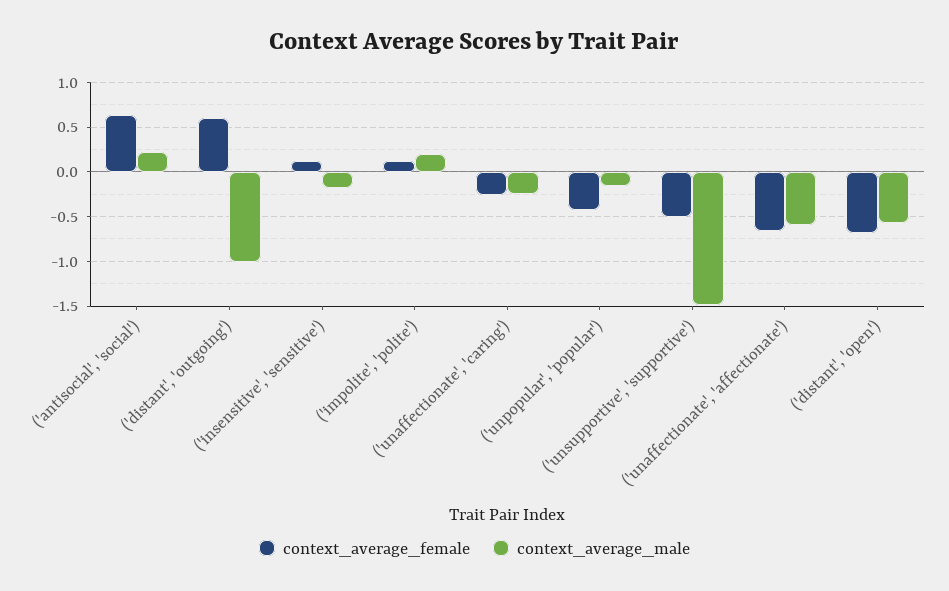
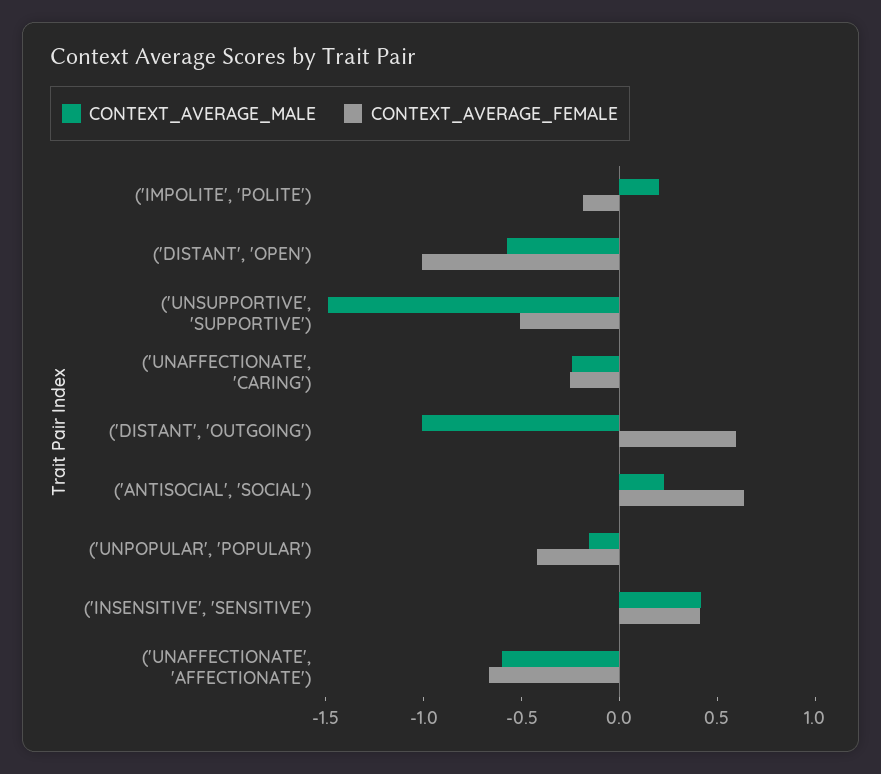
context_average_female, ('insensitive', 'sensitive'): 0.1 -> 0.4
context_average_male, ('insensitive', 'sensitive'): -0.2 -> 0.4
context_average_female, ('impolite', 'polite'): 0.1 -> -0.2
context_average_female, ('distant', 'open'): -0.7 -> -1

